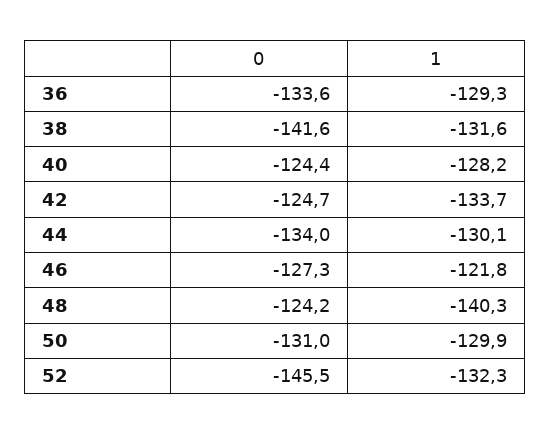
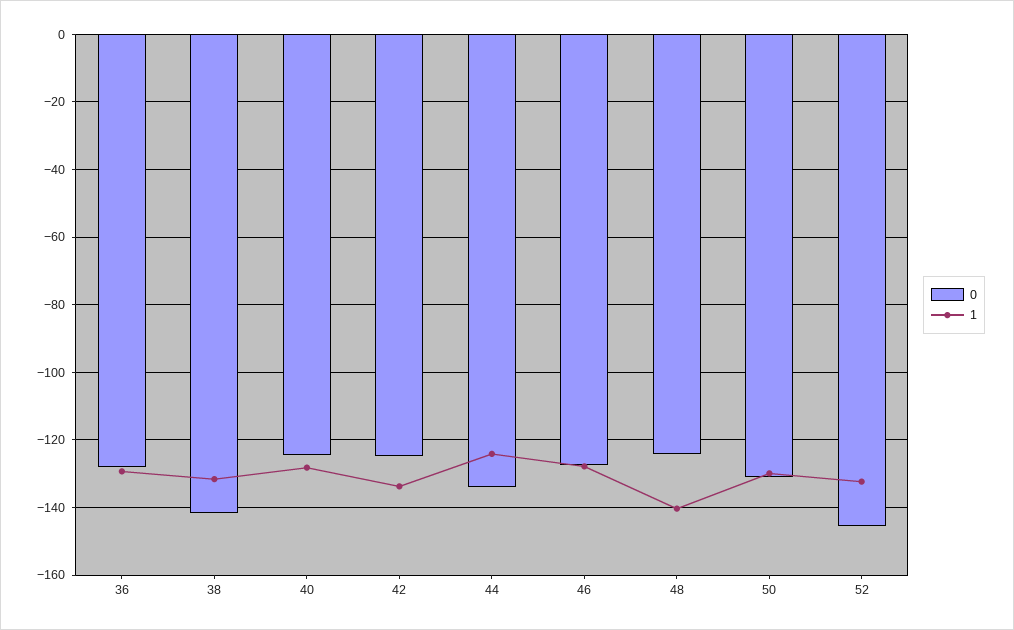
0, 36: -133.6 -> -128
1, 44: -130.1 -> -124
1, 46: -121.8 -> -128

